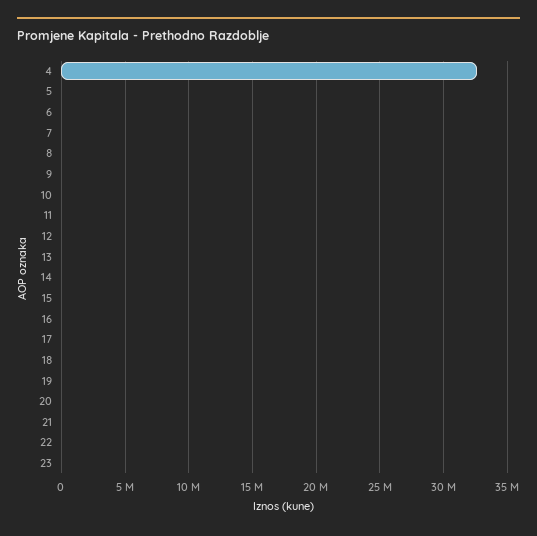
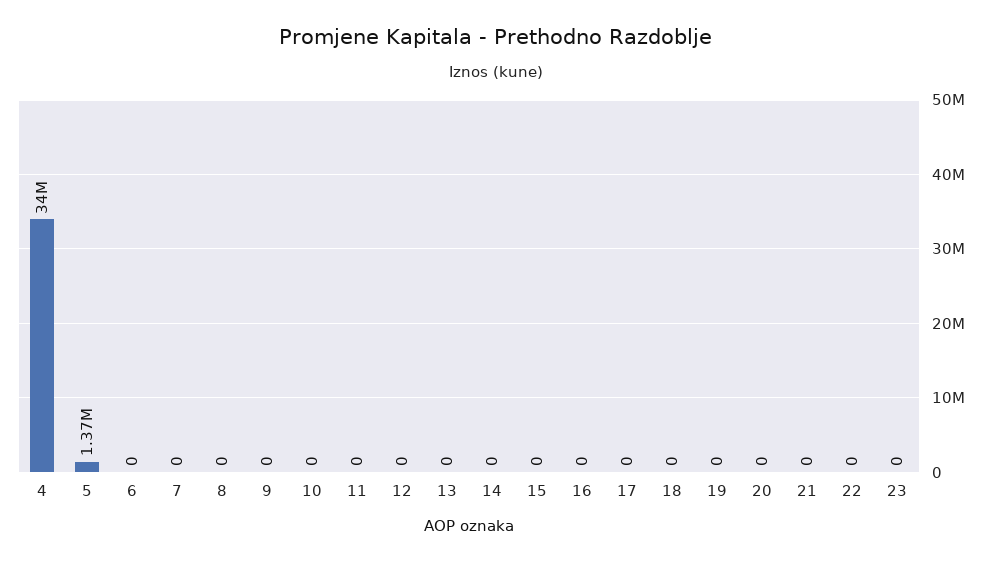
4: 32500000 -> 34000000
5: 0 -> 1370000

